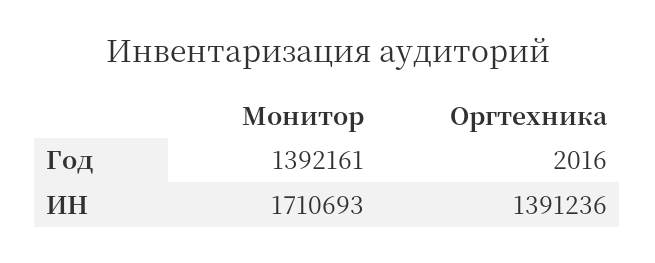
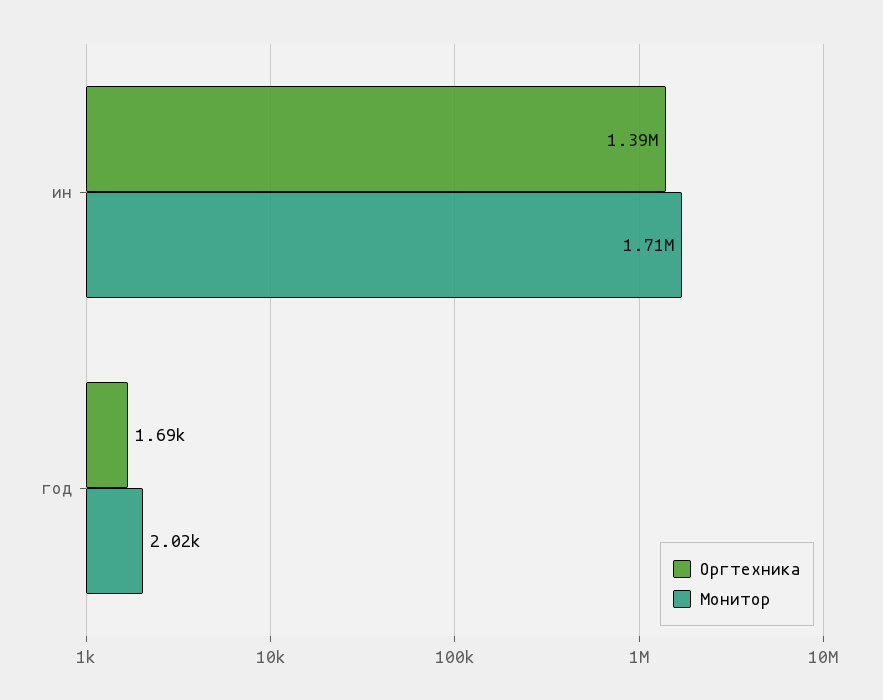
Монитор, Год: 1392161 -> 2020
Оргтехника, Год: 2016 -> 1690

